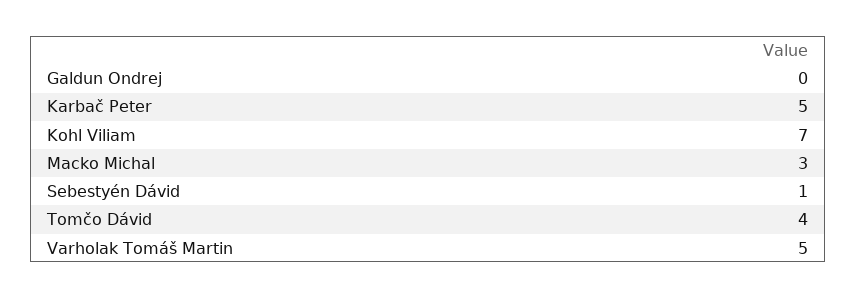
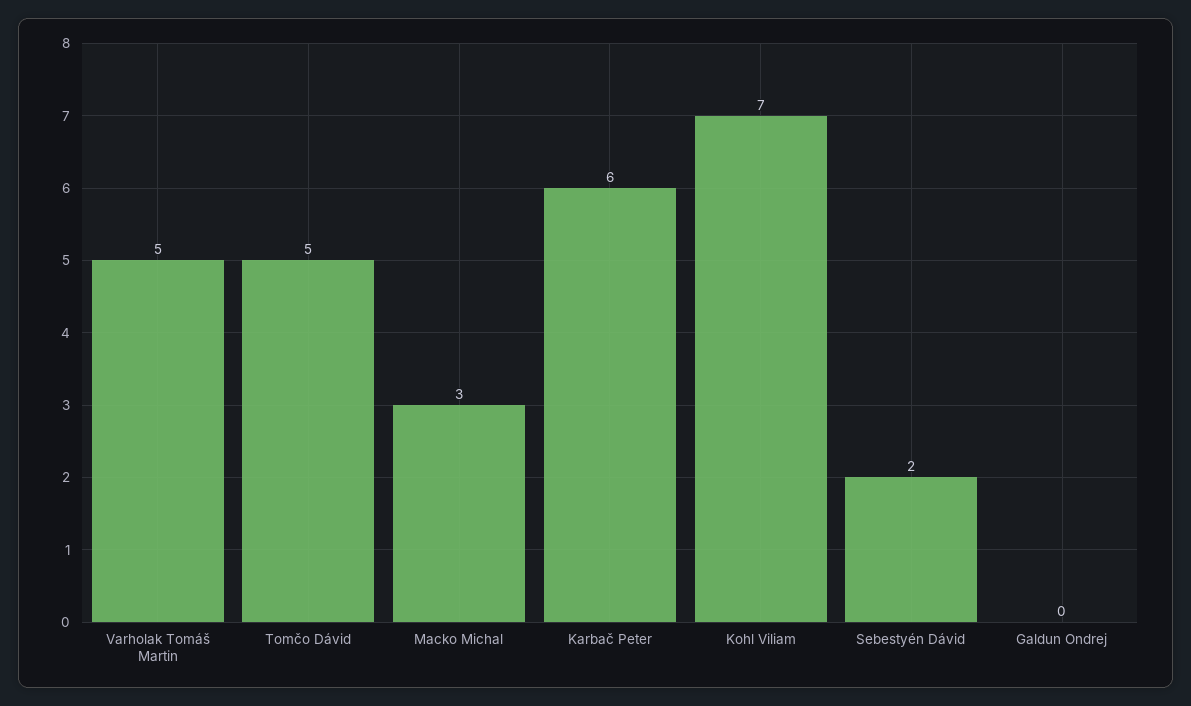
Karbač Peter: 5 -> 6
Sebestyén Dávid: 1 -> 2
Tomčo Dávid: 4 -> 5

